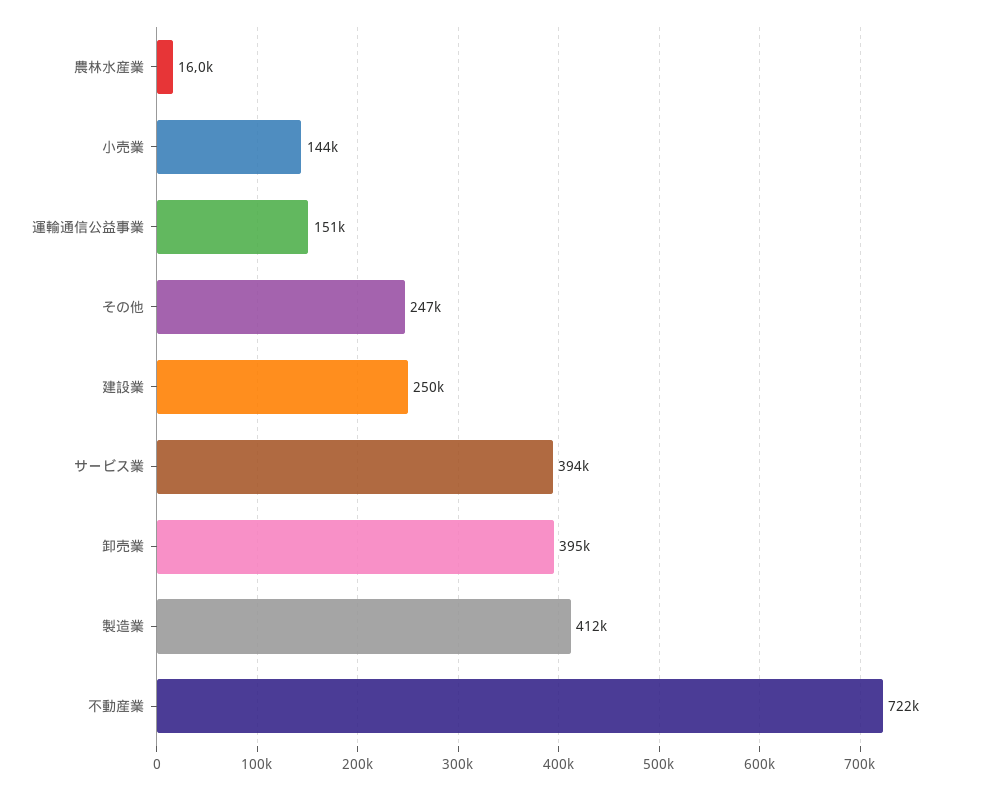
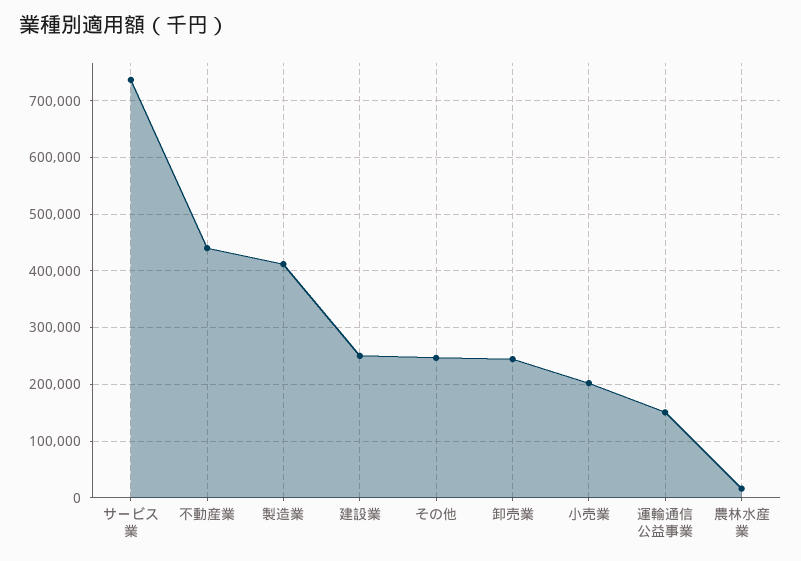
小売業: 144000 -> 200000
サービス業: 394000 -> 740000
卸売業: 395000 -> 240000
不動産業: 722000 -> 440000

